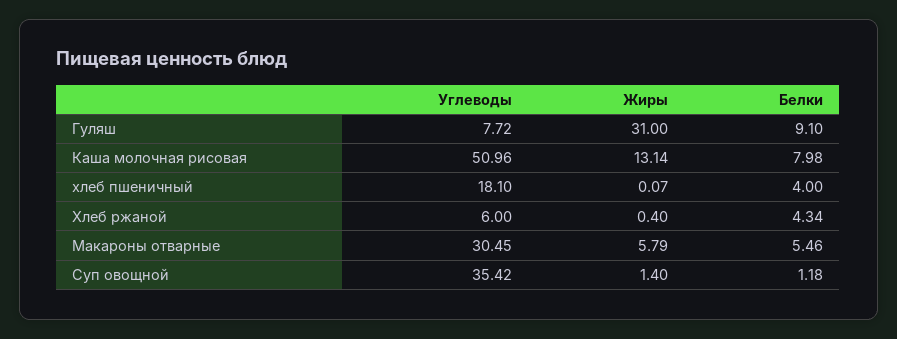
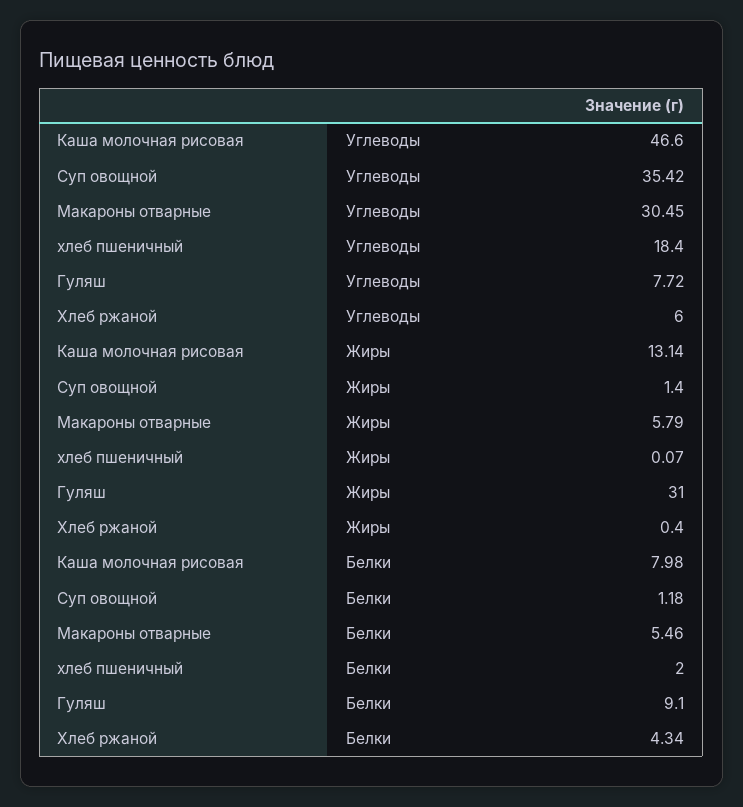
Углеводы, Каша молочная рисовая: 50.96 -> 46.6
Углеводы, хлеб пшеничный: 18.1 -> 18.4
Белки, хлеб пшеничный: 4 -> 2

